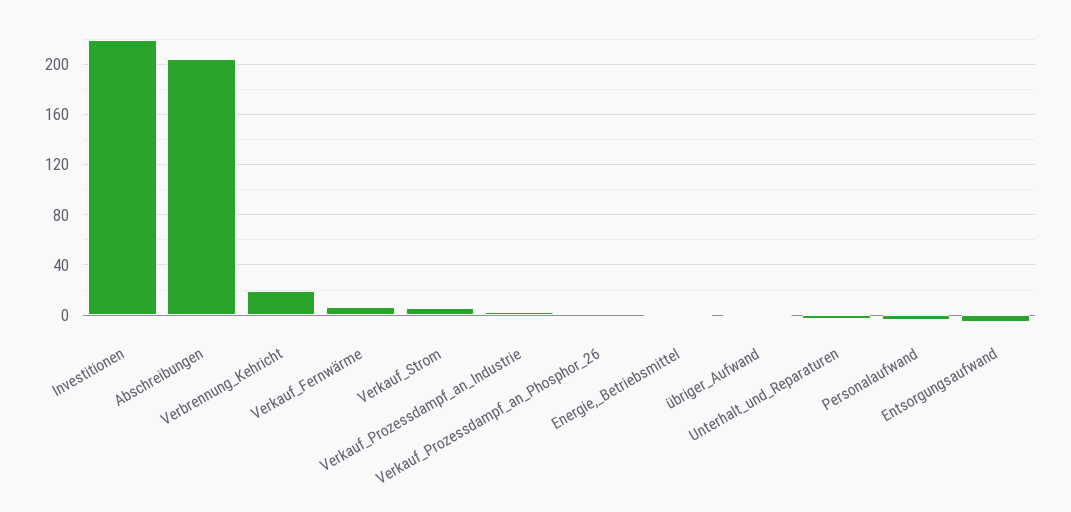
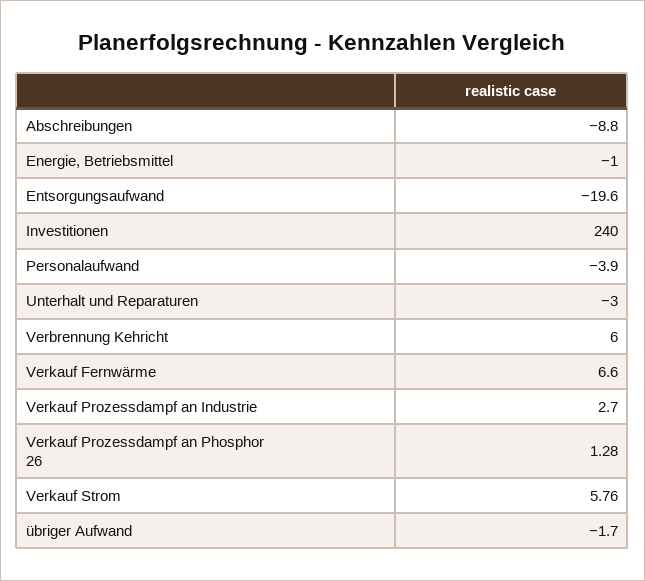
Investitionen: 220 -> 240
Abschreibungen: 205 -> -8.8
Verbrennung_Kehricht: 20 -> 6
Entsorgungsaufwand: -5 -> -19.6

